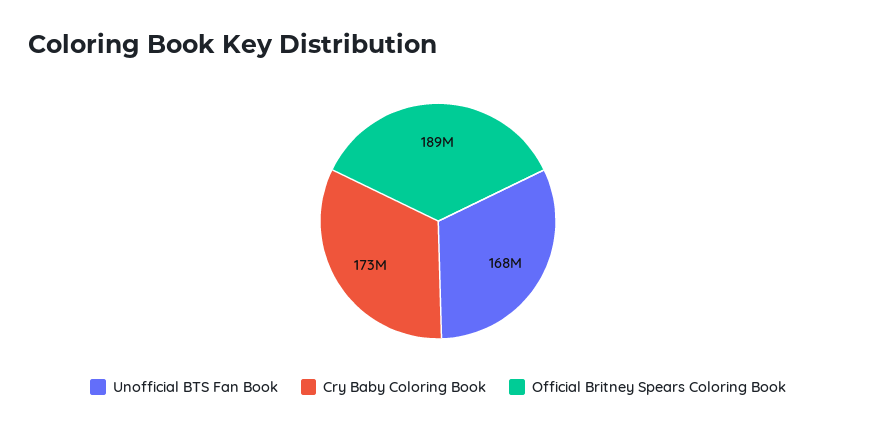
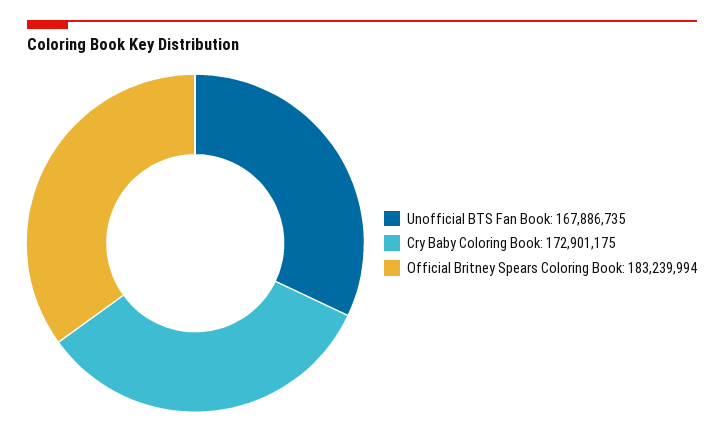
Official Britney Spears Coloring Book: 189000000 -> 183239994

